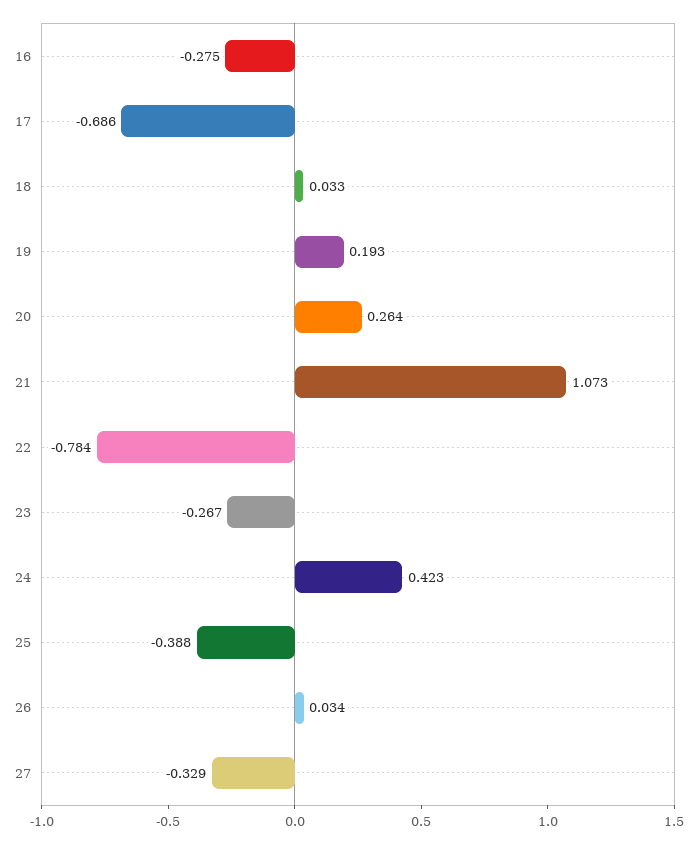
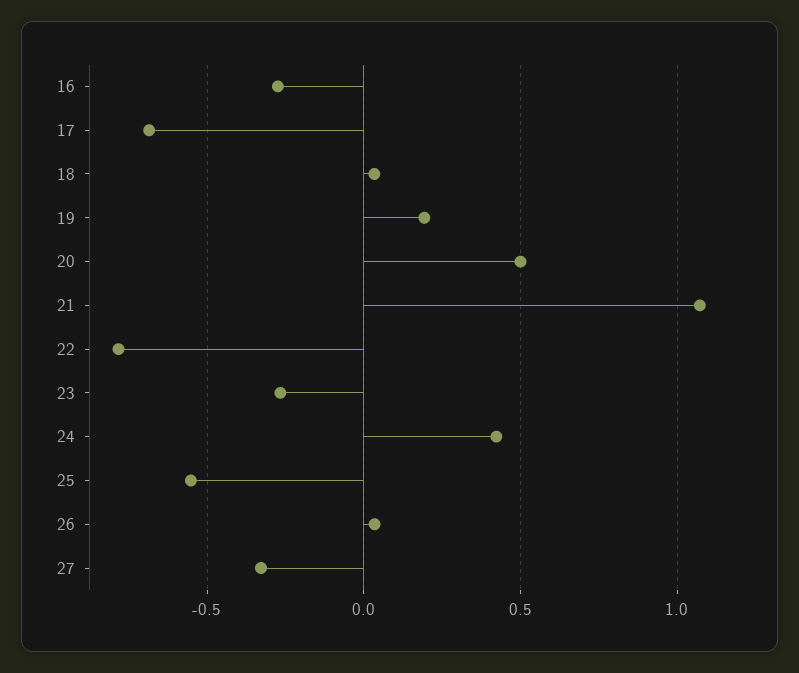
20: 0.264 -> 0.5
25: -0.388 -> -0.55

